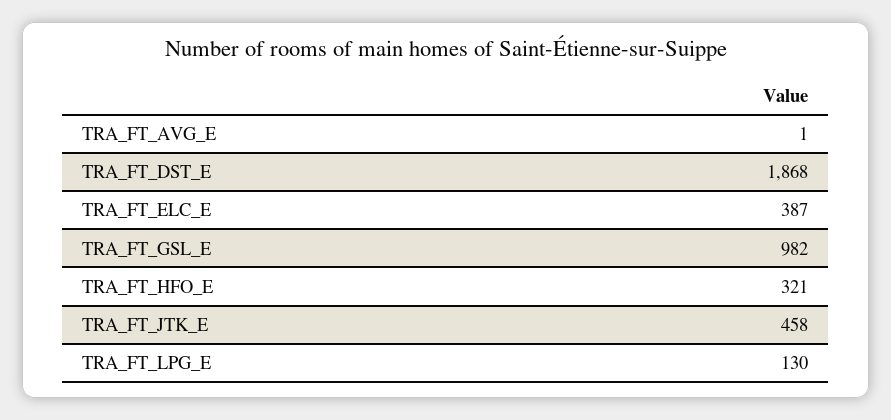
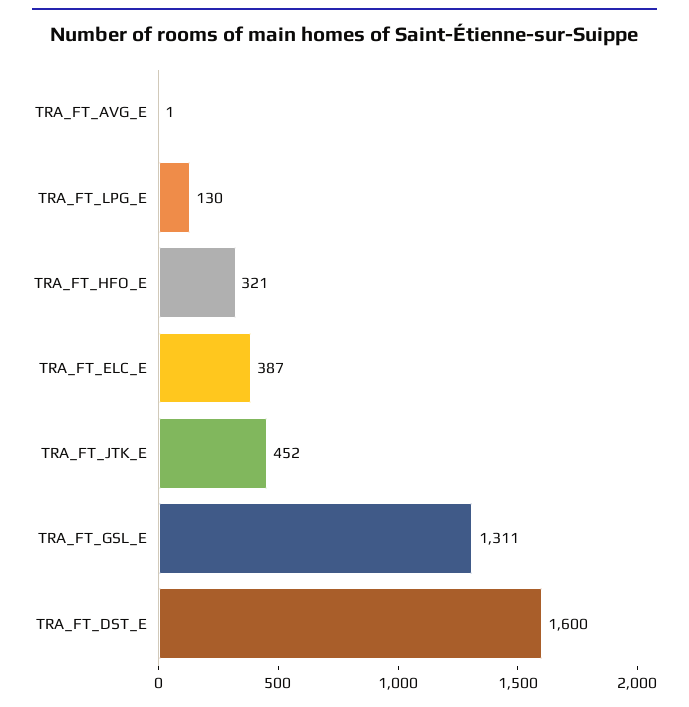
TRA_FT_DST_E: 1868 -> 1600
TRA_FT_GSL_E: 982 -> 1311
TRA_FT_JTK_E: 458 -> 452

